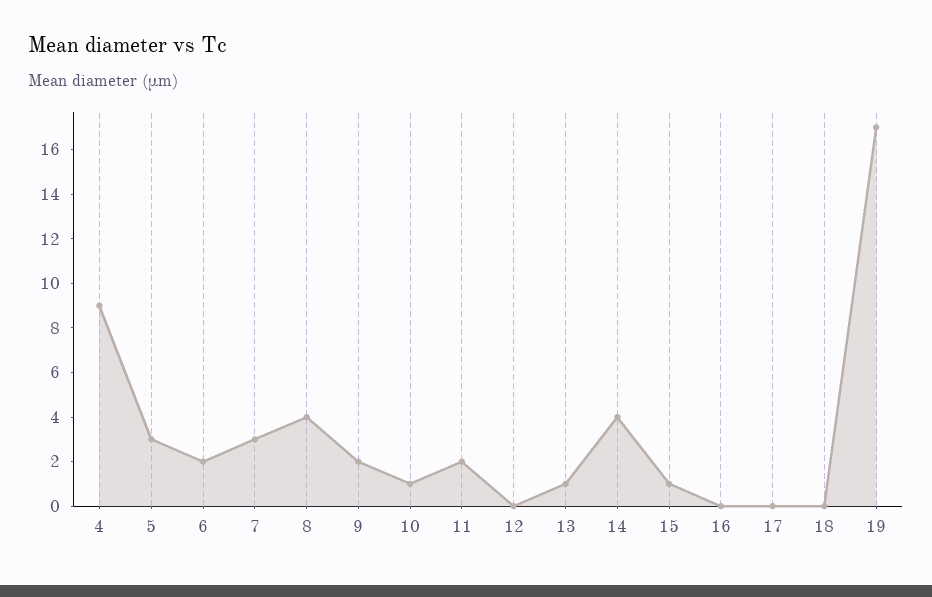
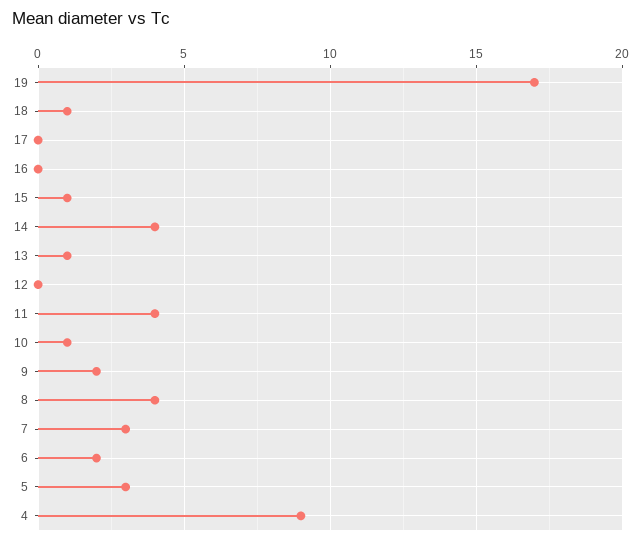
11: 2 -> 4
18: 0 -> 1

